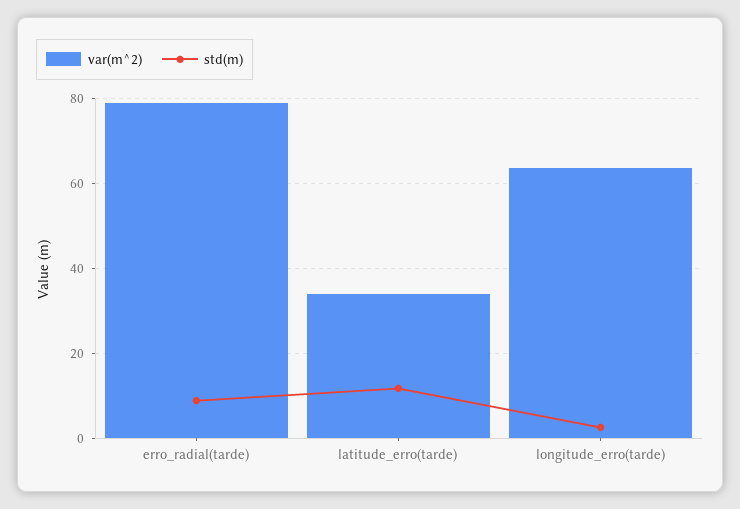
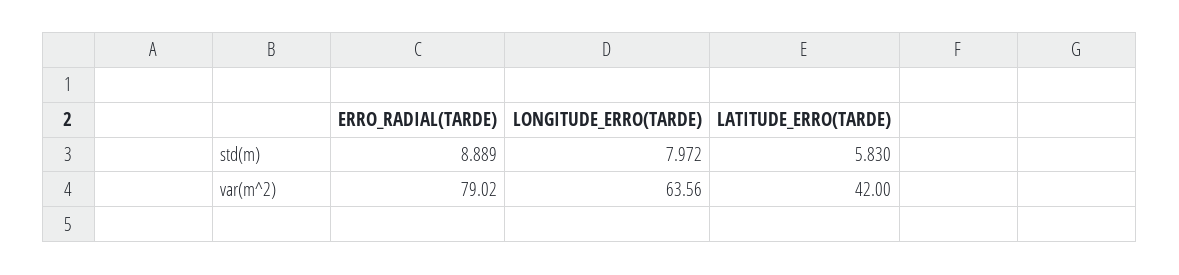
var(m^2), latitude_erro(tarde): 34 -> 42
std(m), latitude_erro(tarde): 12 -> 5.83
std(m), longitude_erro(tarde): 2 -> 7.972

